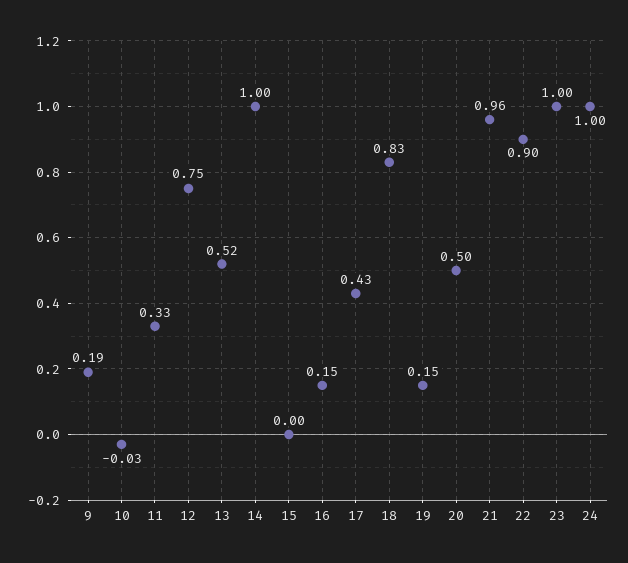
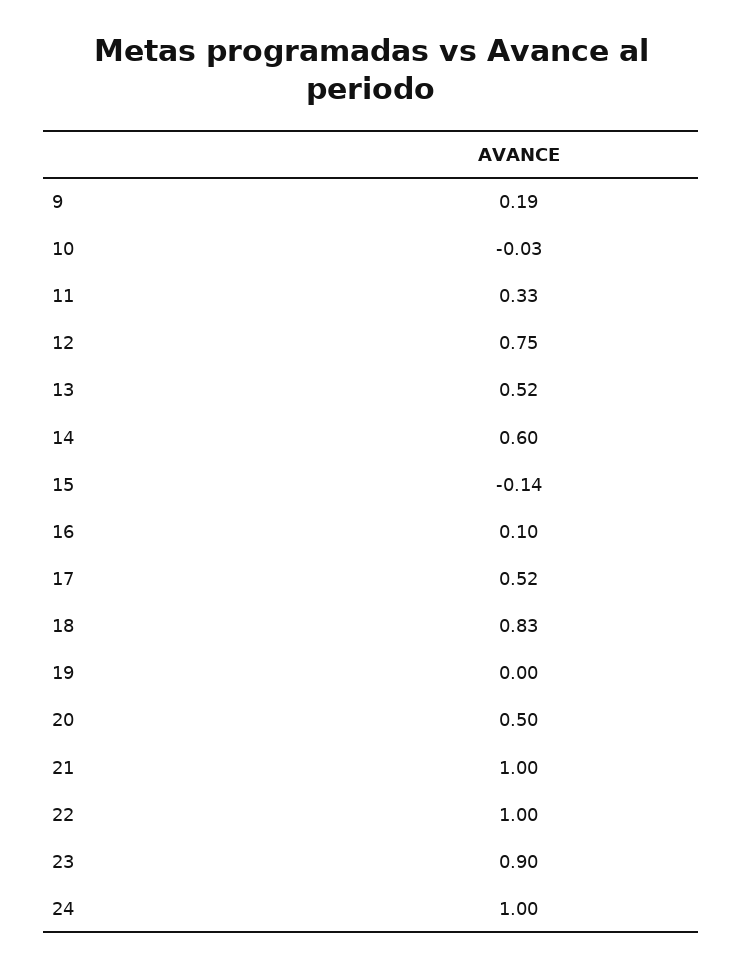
14: 1 -> 0.6
15: 0 -> -0.14
16: 0.15 -> 0.1
17: 0.43 -> 0.52
19: 0.15 -> 0
21: 0.96 -> 1
22: 0.9 -> 1
23: 1 -> 0.9

